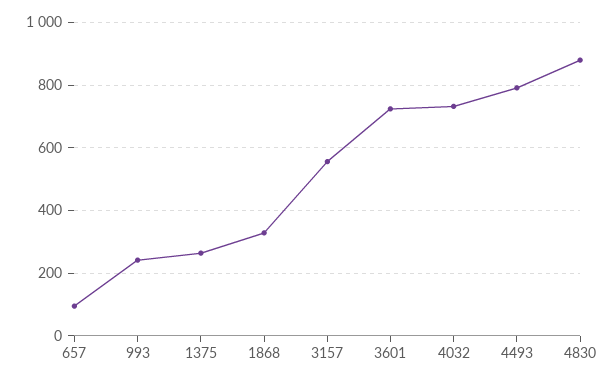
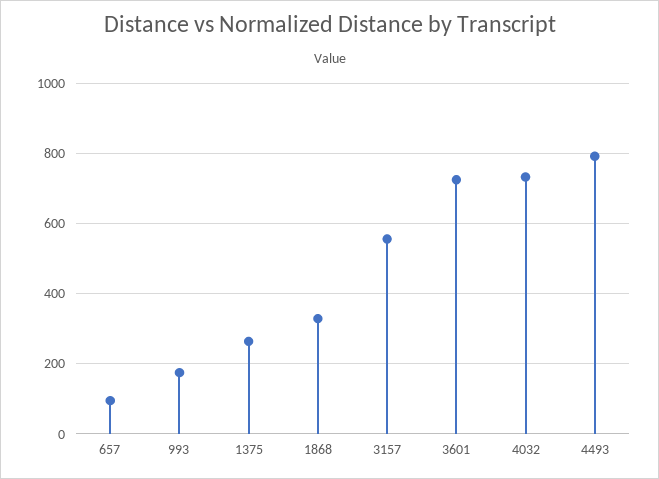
993: 240 -> 180
4830: 880 -> none

